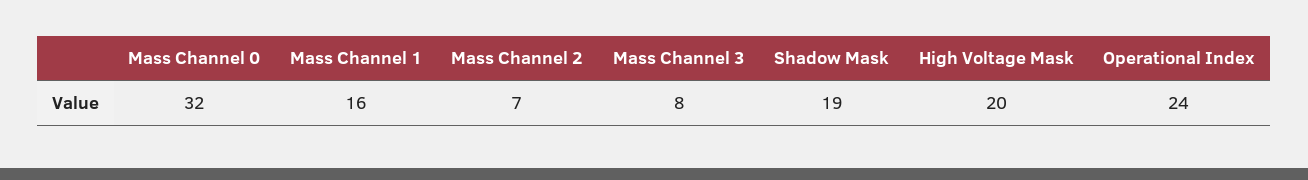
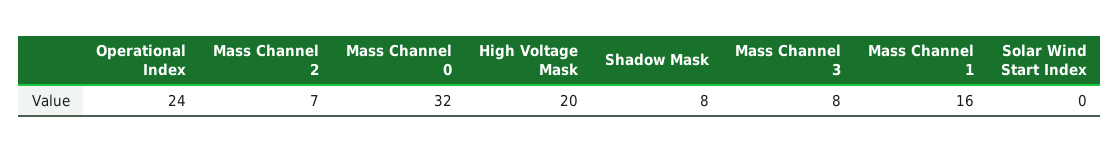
Shadow Mask: 19 -> 8
Solar Wind Start Index: none -> 0

